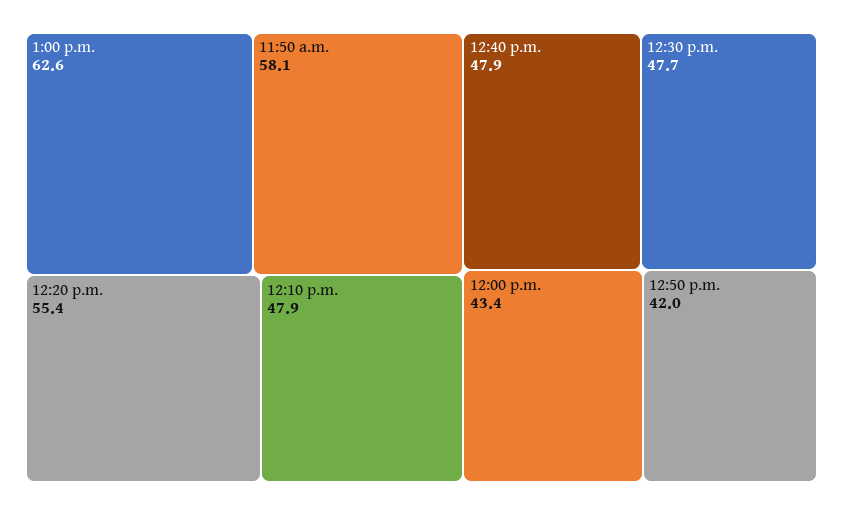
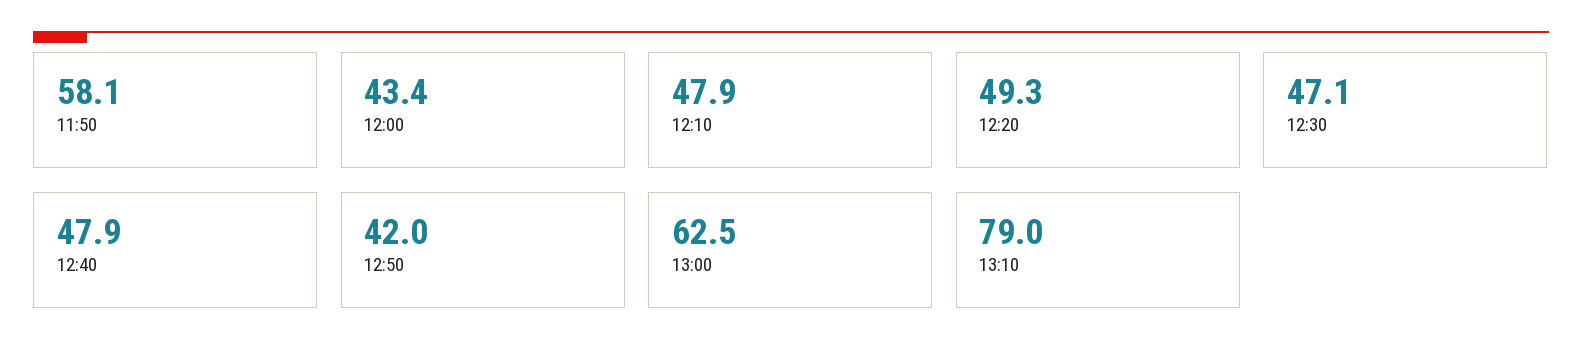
1:00 p.m.: 62.6 -> 62.5
12:20 p.m.: 55.4 -> 49.3
12:30 p.m.: 47.7 -> 47.1
13:10: none -> 79

